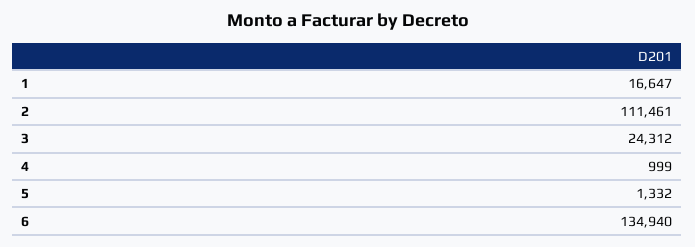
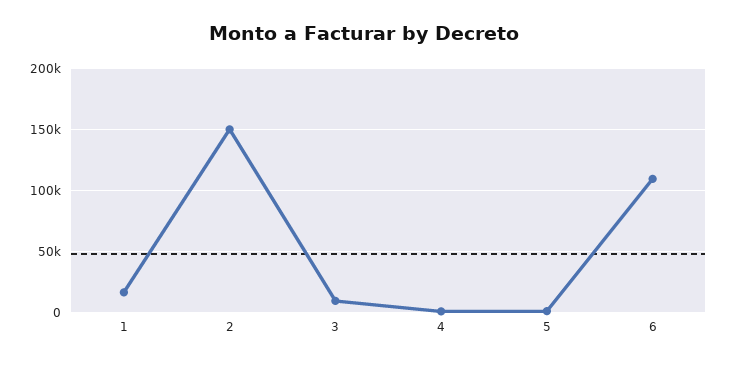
2: 111461 -> 150000
3: 24312 -> 10000
6: 134940 -> 110000

